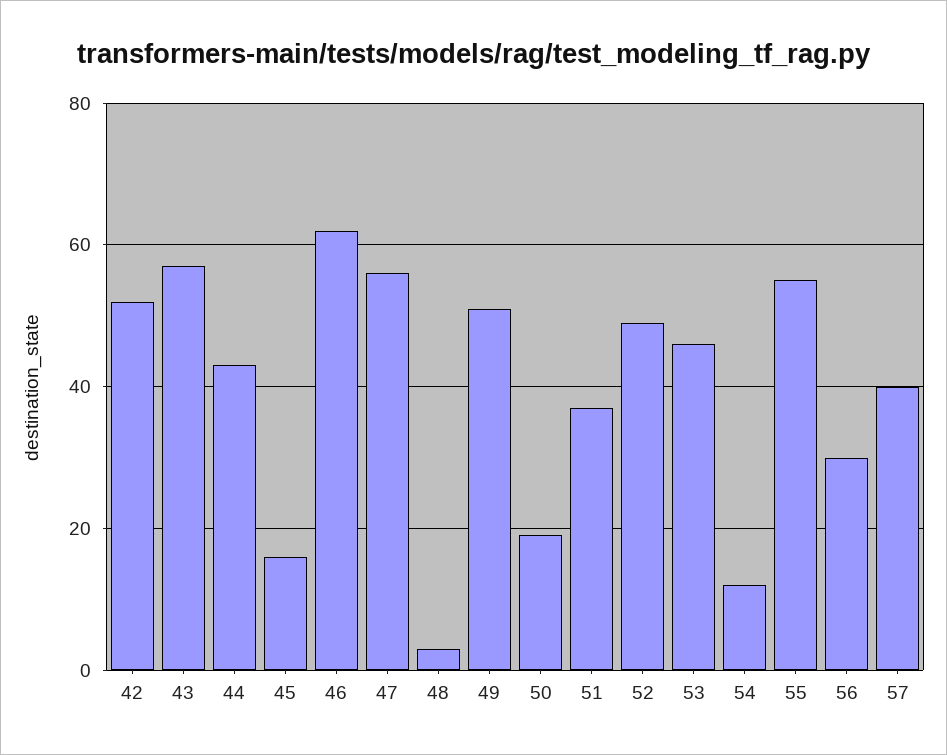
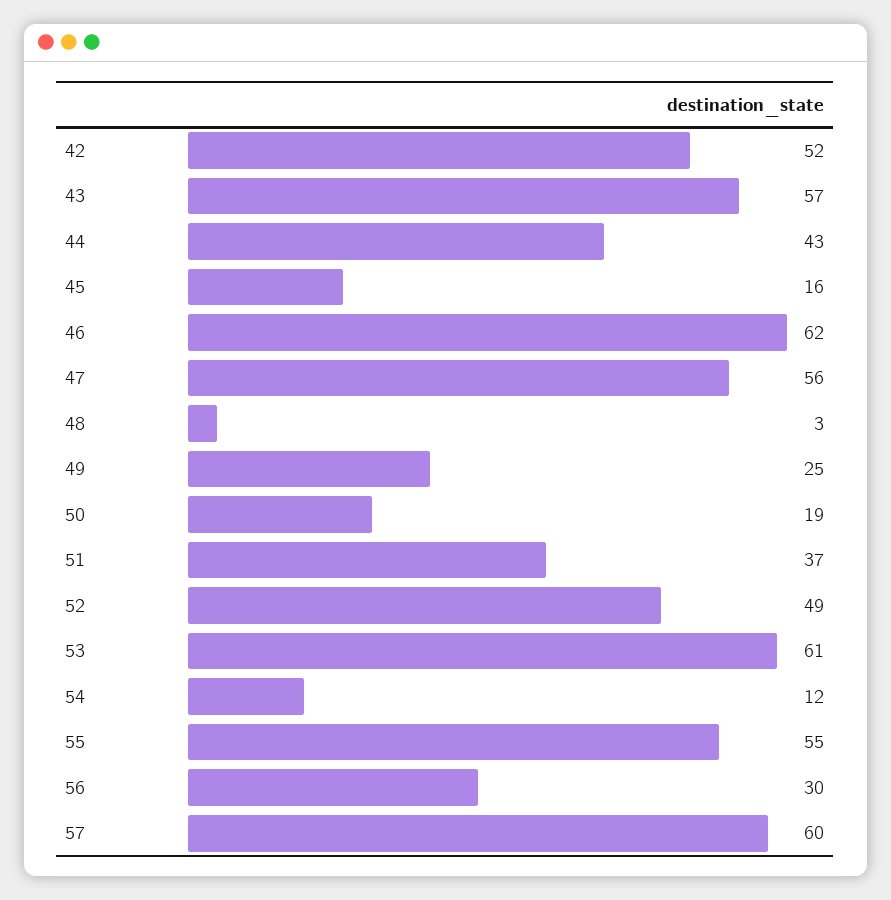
49: 50 -> 25
53: 45 -> 61
57: 40 -> 60

